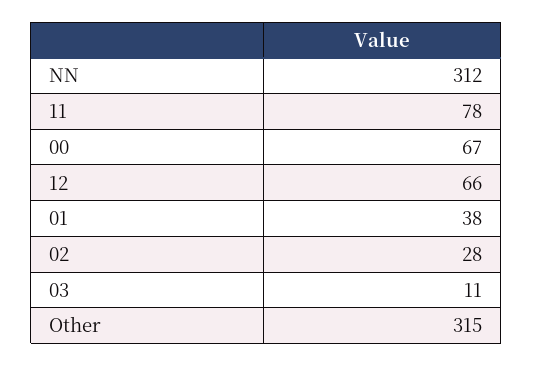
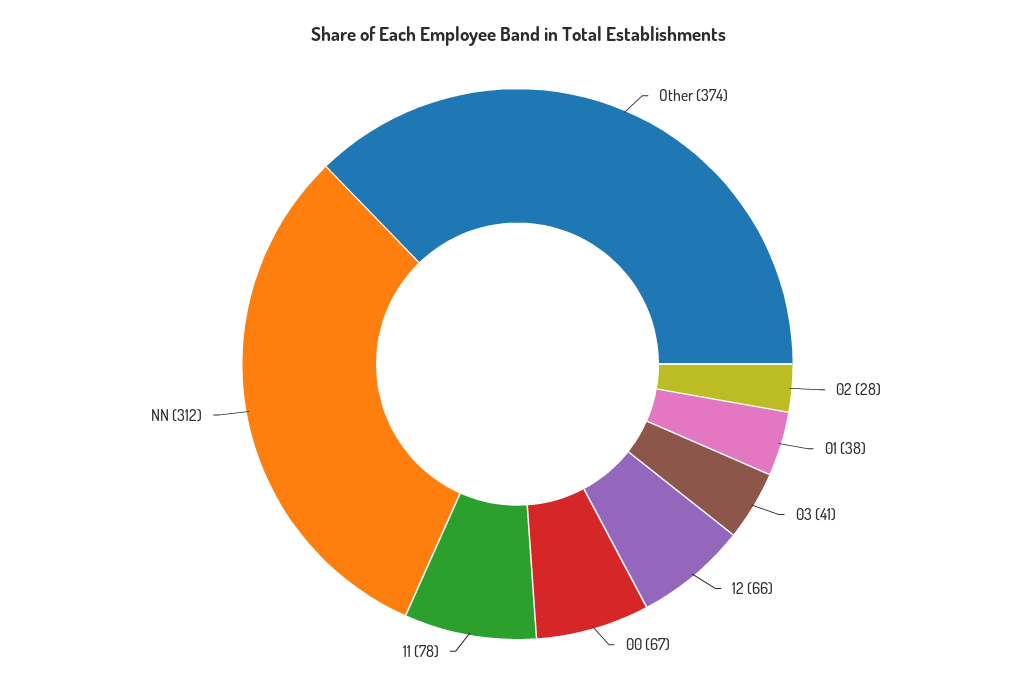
03: 11 -> 41
Other: 315 -> 374

